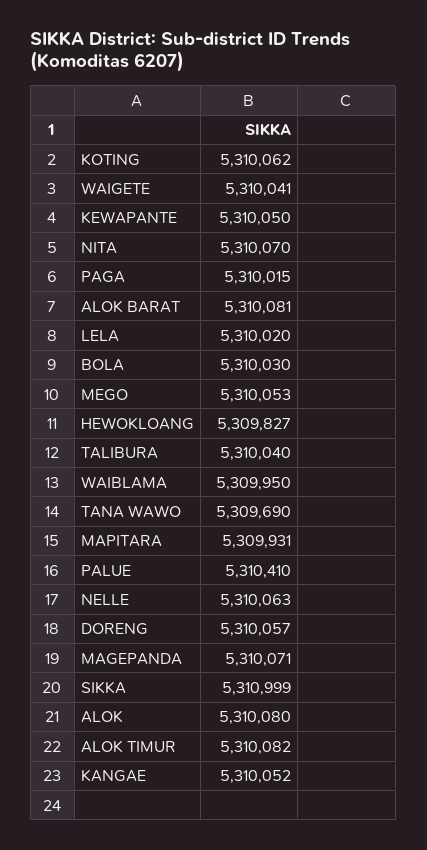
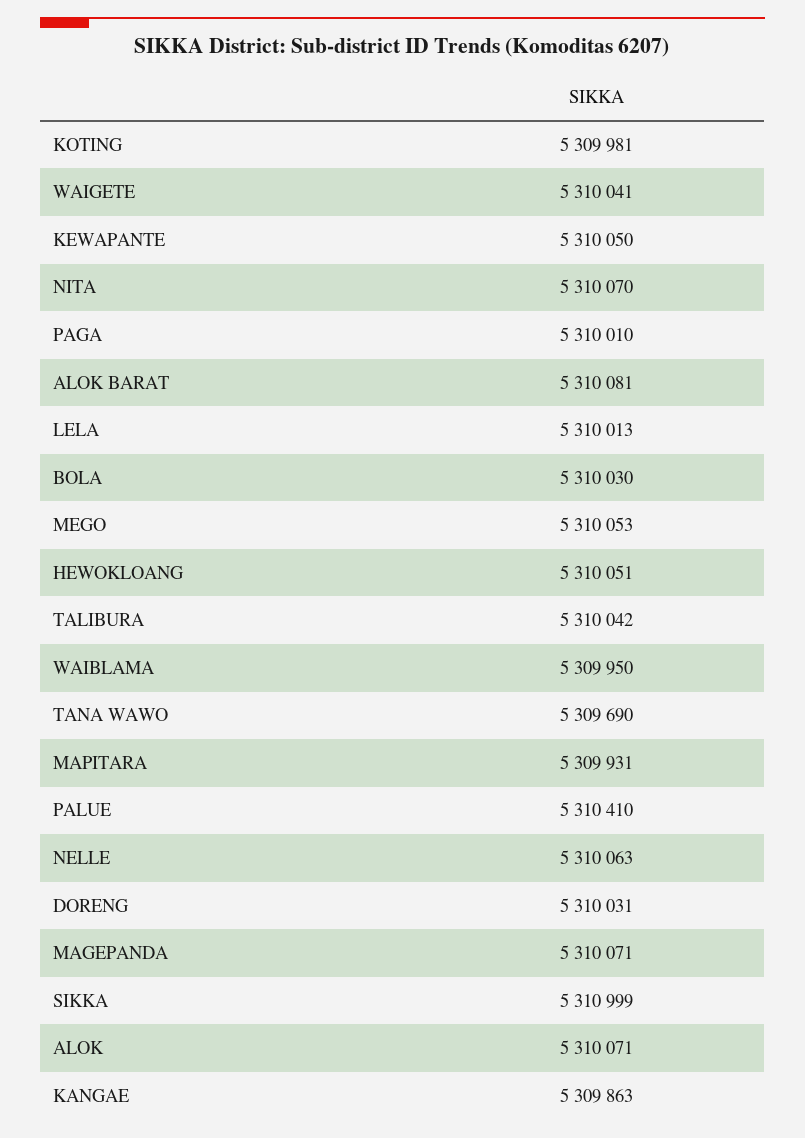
KOTING: 5310062 -> 5309981
PAGA: 5310015 -> 5310010
LELA: 5310020 -> 5310013
HEWOKLOANG: 5309827 -> 5310051
TALIBURA: 5310040 -> 5310042
DORENG: 5310057 -> 5310031
ALOK: 5310080 -> 5310071
ALOK TIMUR: 5310082 -> none
KANGAE: 5310052 -> 5309863

